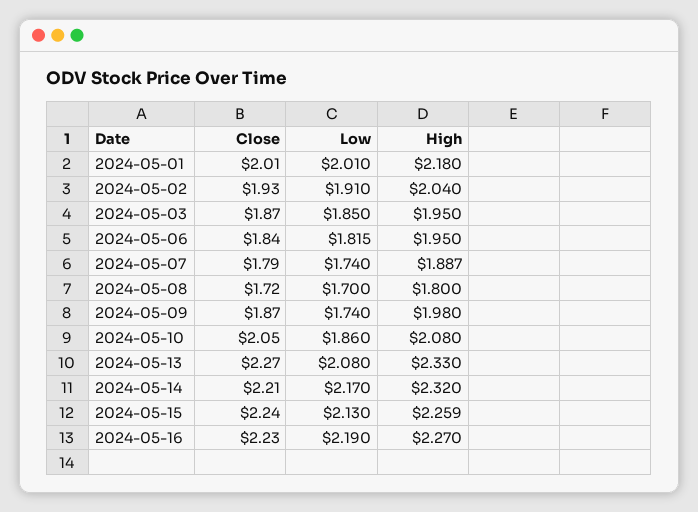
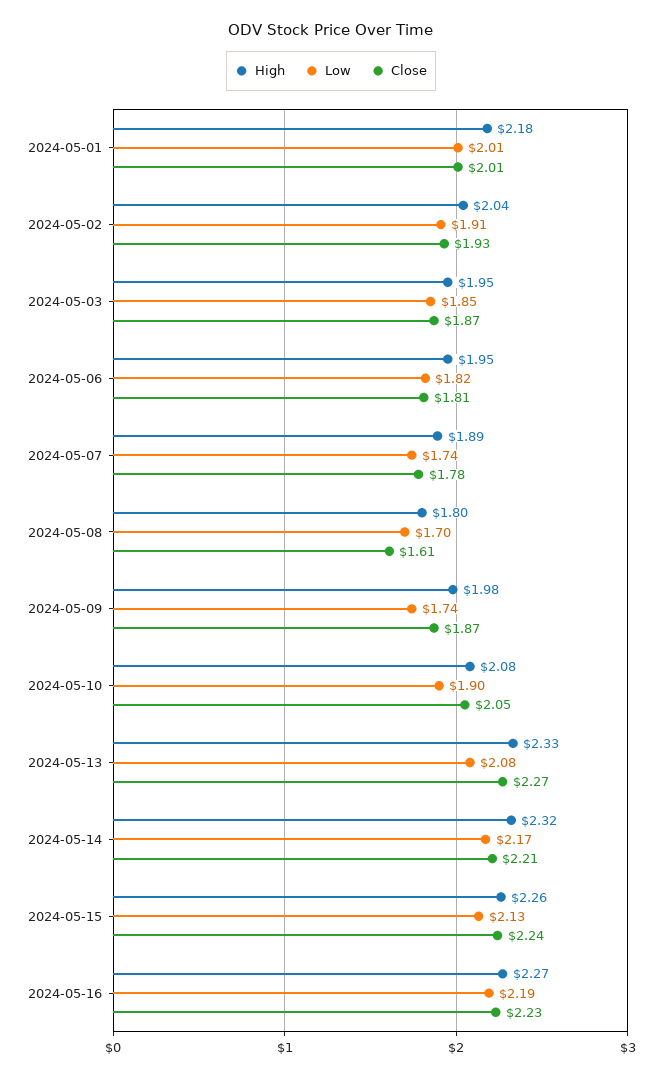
Close, 2024-05-06: 1.84 -> 1.81
Close, 2024-05-07: 1.79 -> 1.78
Close, 2024-05-08: 1.72 -> 1.61
Low, 2024-05-10: 1.86 -> 1.9

